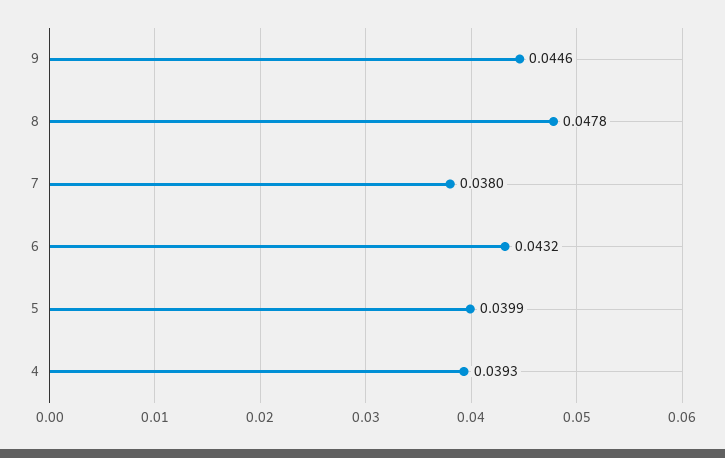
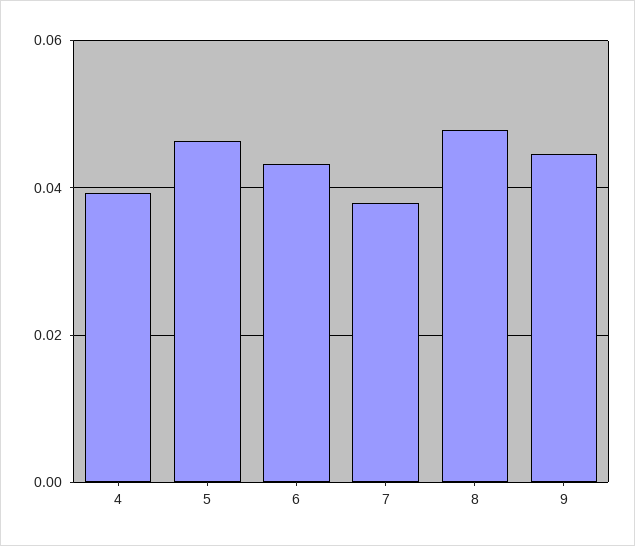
5: 0.0399 -> 0.046

